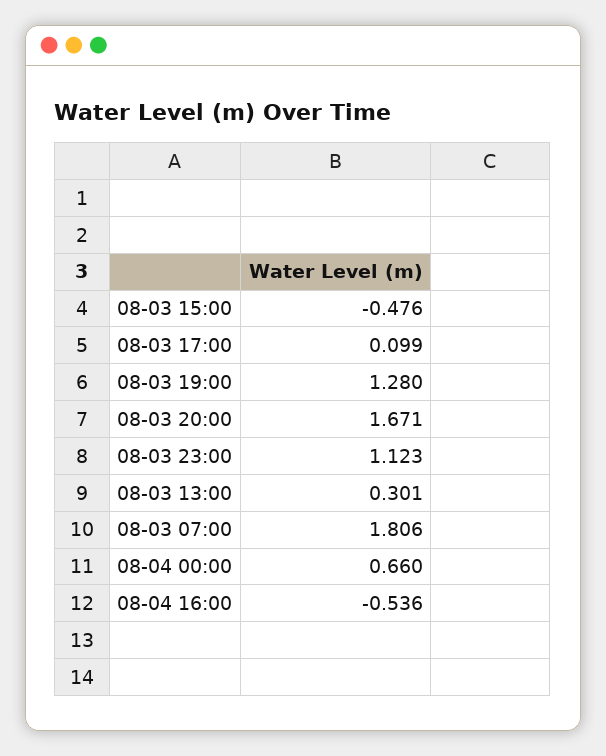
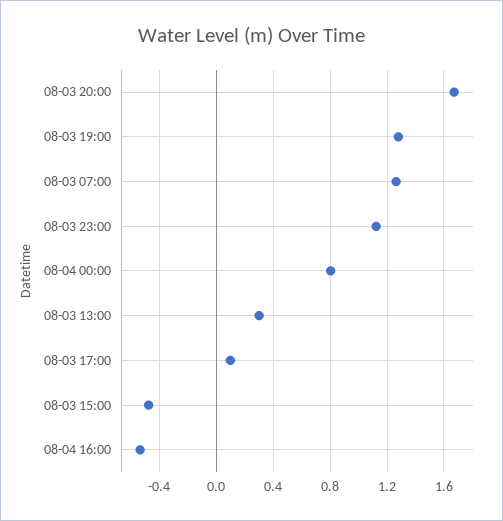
08-03 07:00: 1.806 -> 1.25
08-04 00:00: 0.66 -> 0.8

